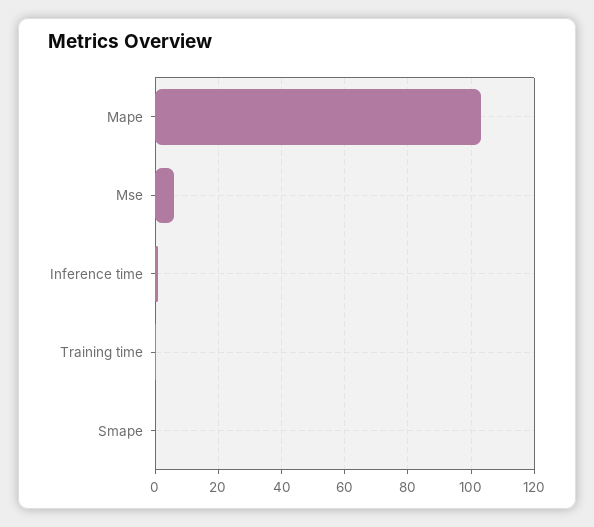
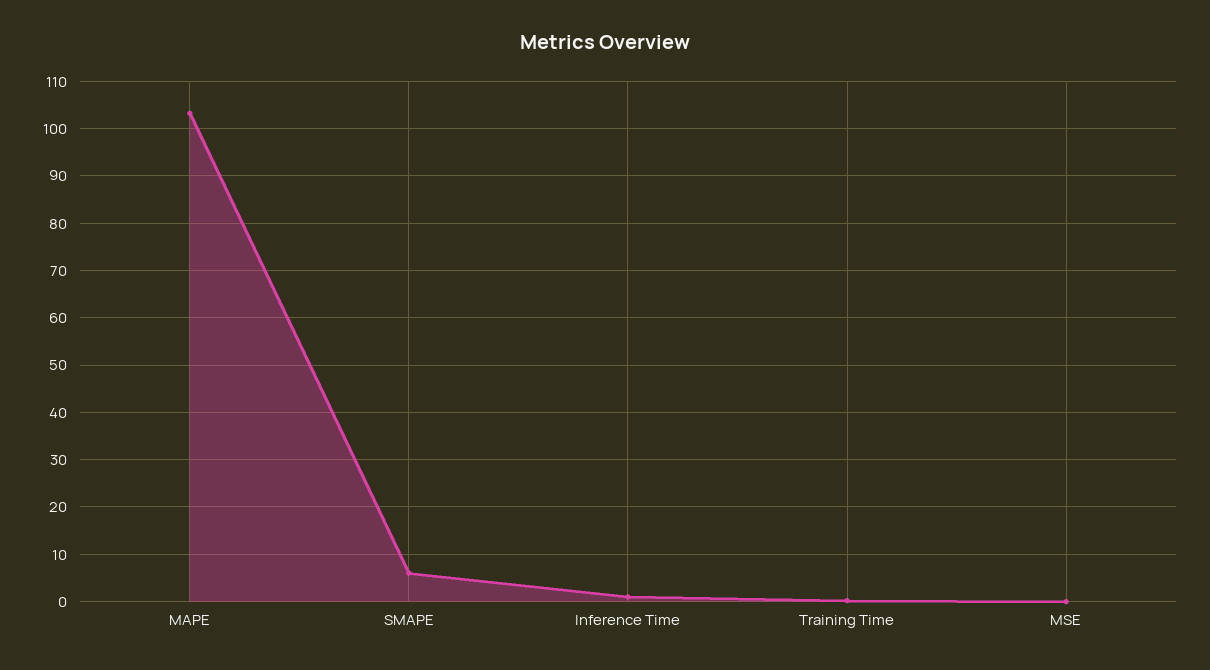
Mse: 6 -> 0
Smape: 0 -> 6

